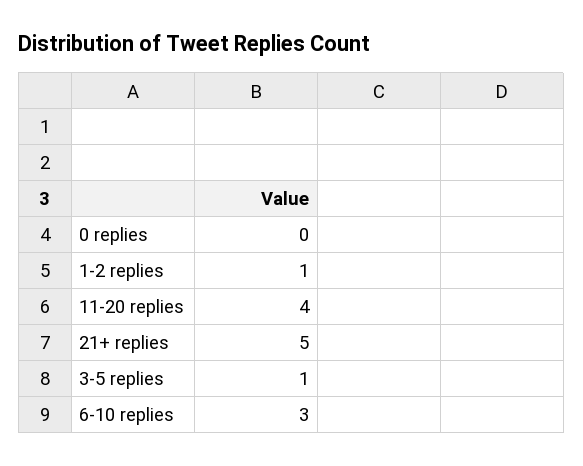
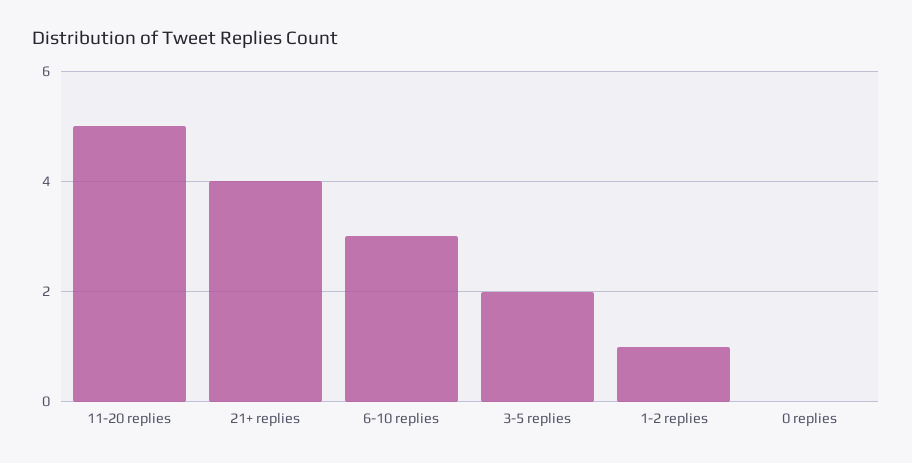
11-20 replies: 4 -> 5
21+ replies: 5 -> 4
3-5 replies: 1 -> 2

